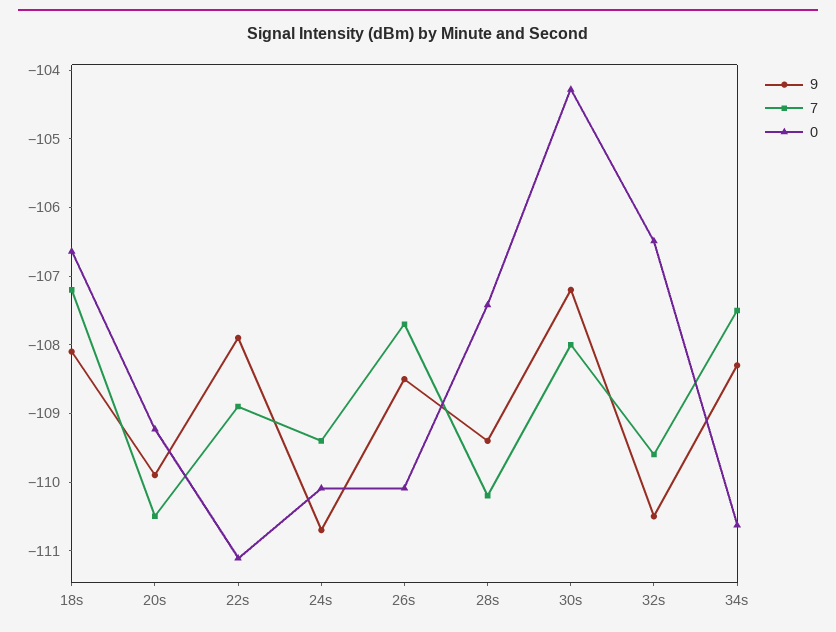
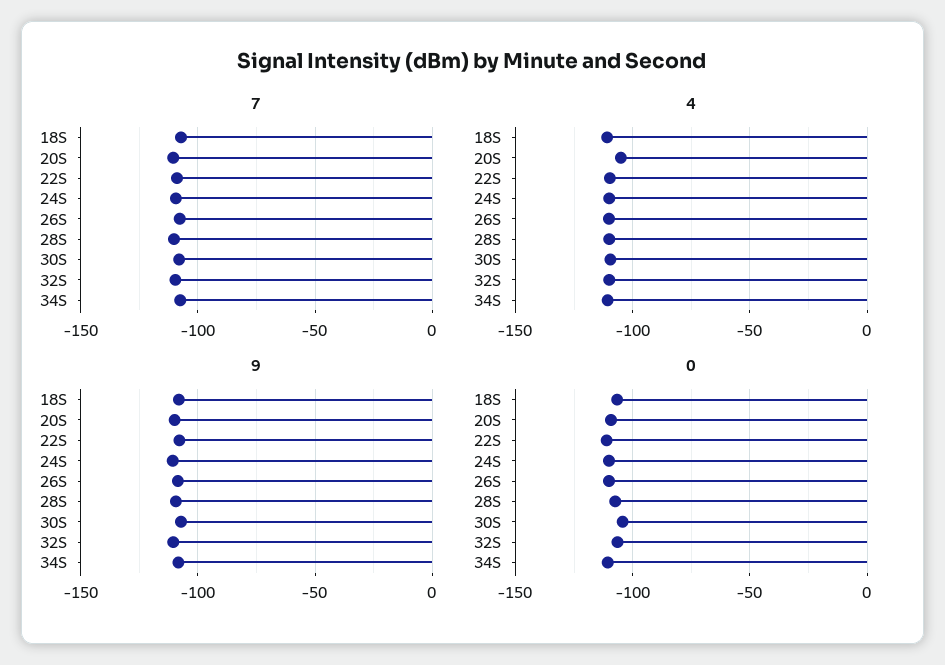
4, 18s: none -> -110
4, 20s: none -> -105
4, 22s: none -> -110
4, 24s: none -> -110
4, 26s: none -> -110
4, 28s: none -> -110
4, 30s: none -> -110
4, 32s: none -> -110
4, 34s: none -> -110

